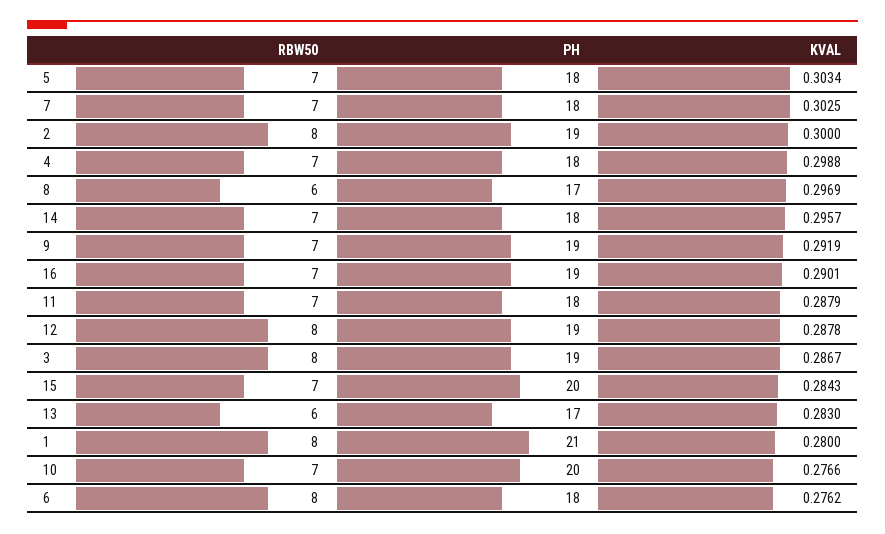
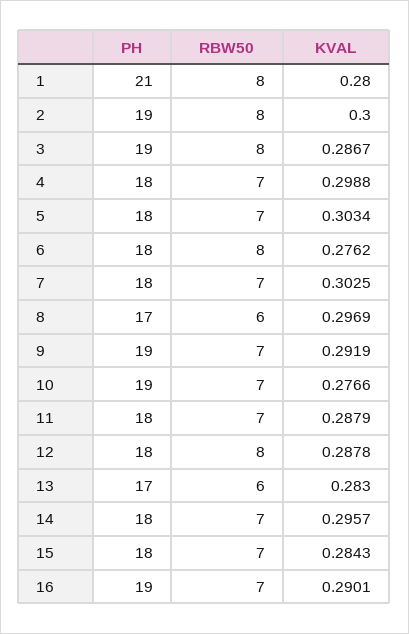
PH, 12: 19 -> 18
PH, 15: 20 -> 18
PH, 10: 20 -> 19

